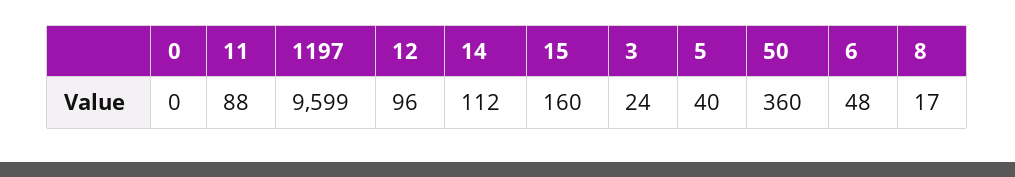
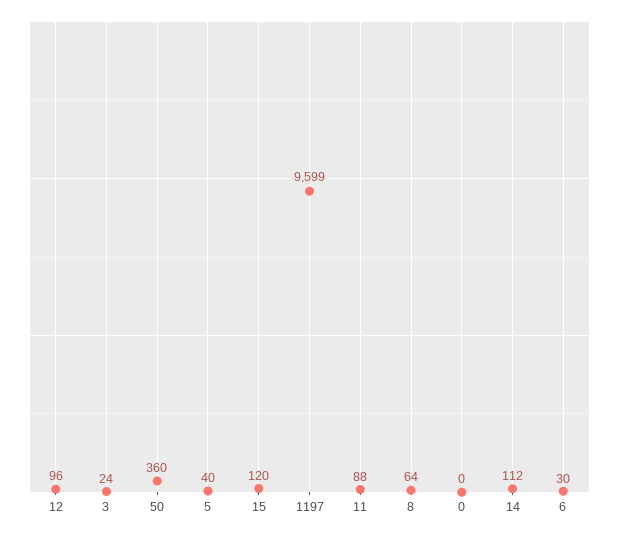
15: 160 -> 120
6: 48 -> 30
8: 17 -> 64

